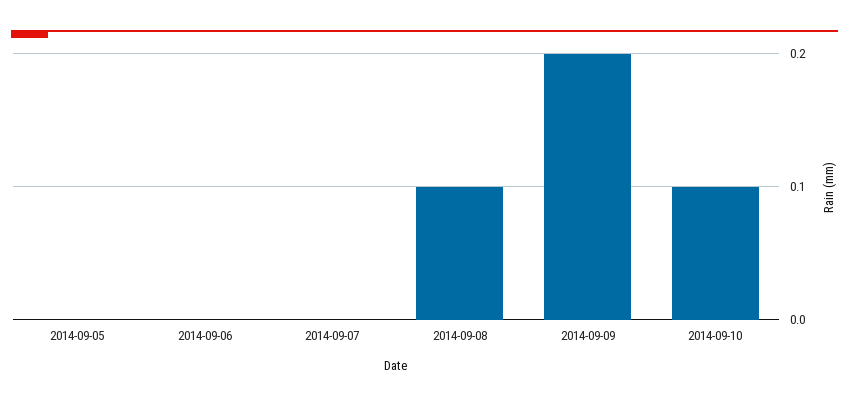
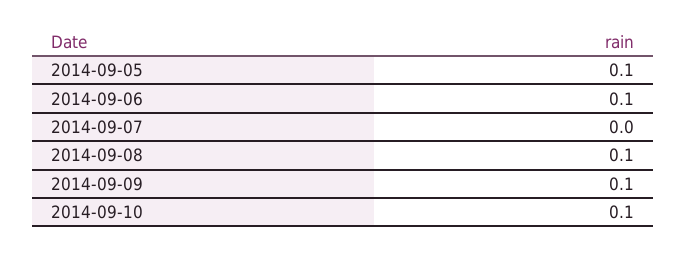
2014-09-05: 0 -> 0.1
2014-09-06: 0 -> 0.1
2014-09-09: 0.2 -> 0.1

